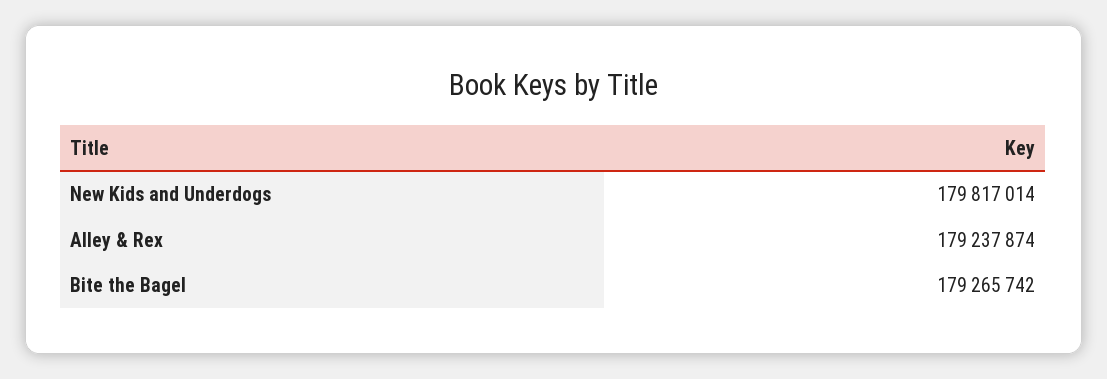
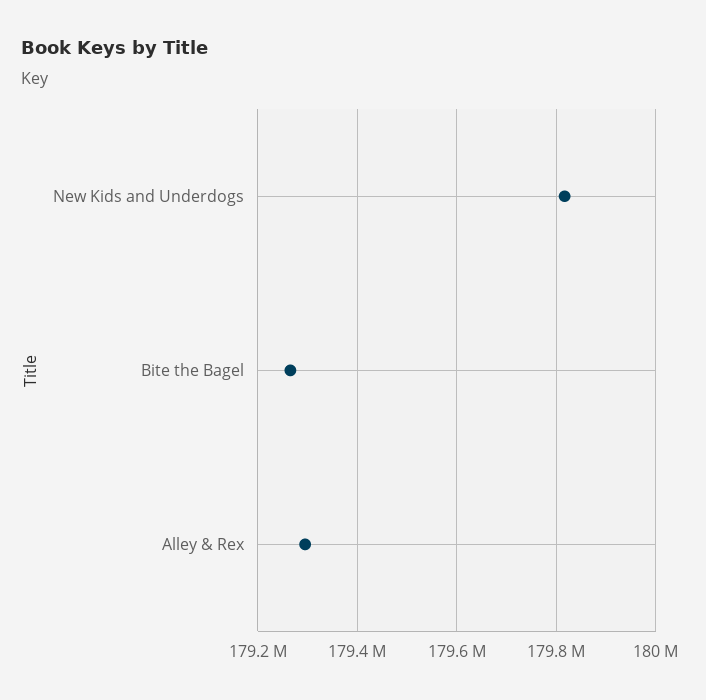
Alley & Rex: 179237874 -> 179300000

